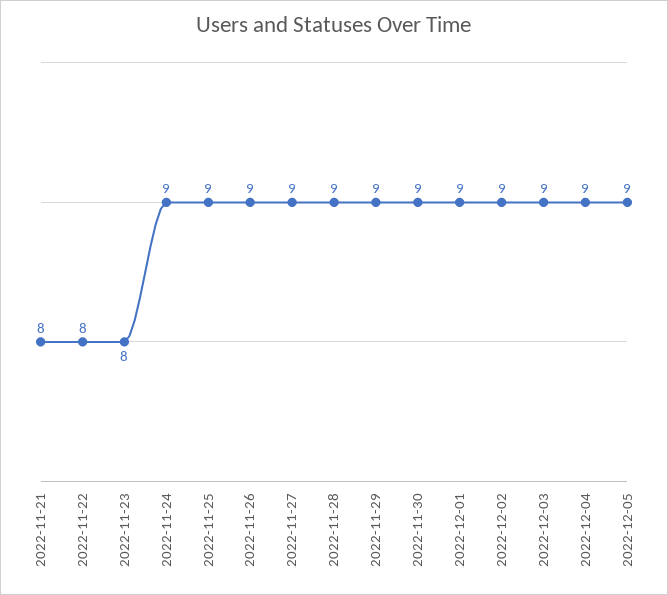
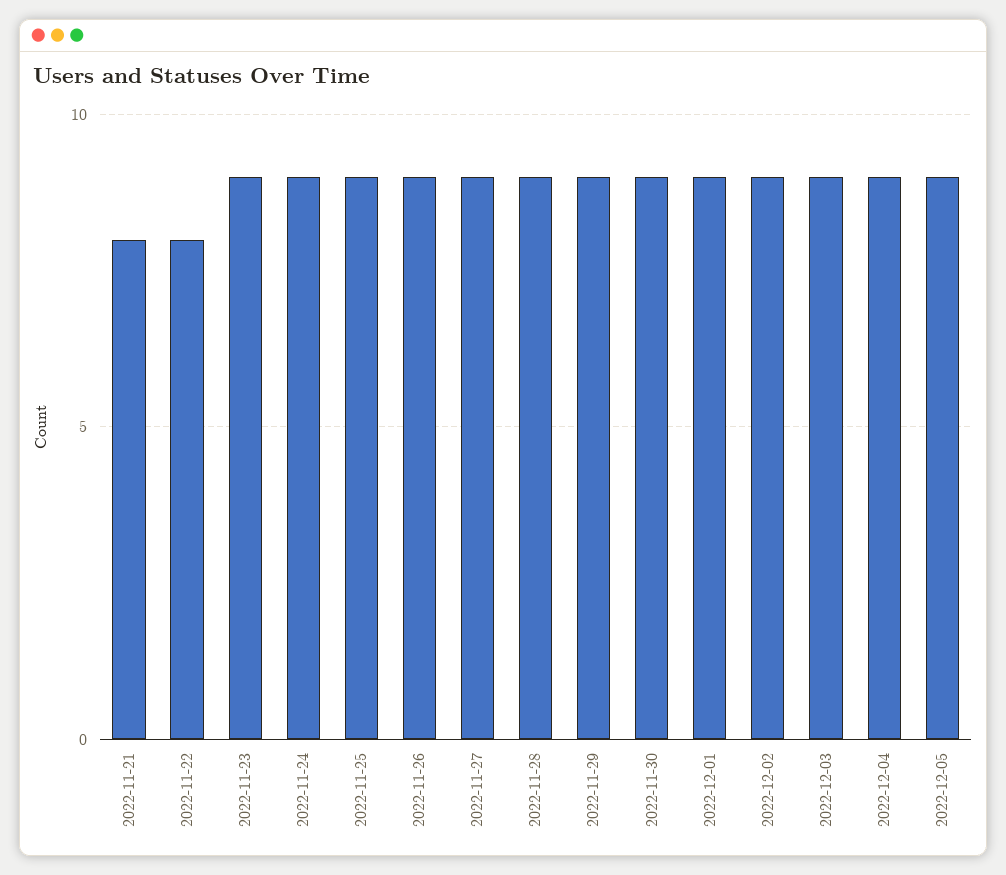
2022-11-23: 8 -> 9

